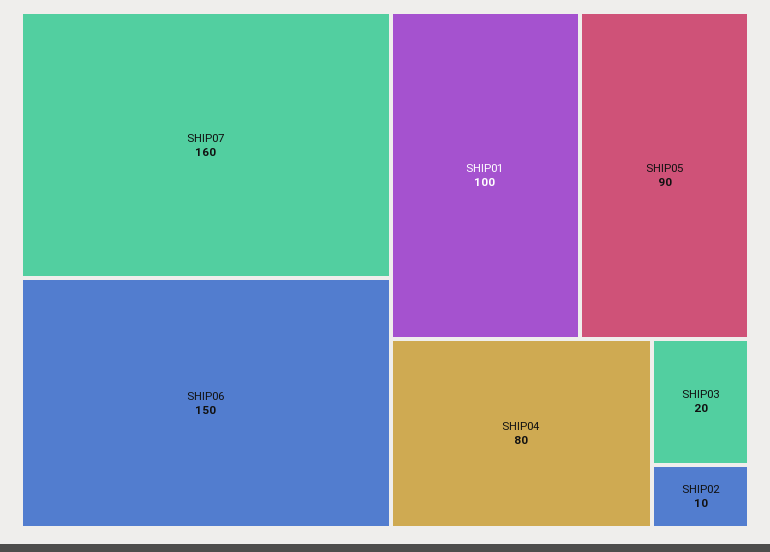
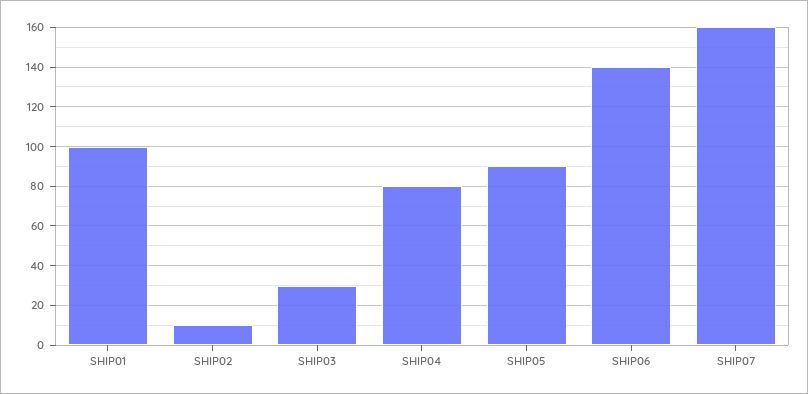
SHIP06: 150 -> 140
SHIP03: 20 -> 30

